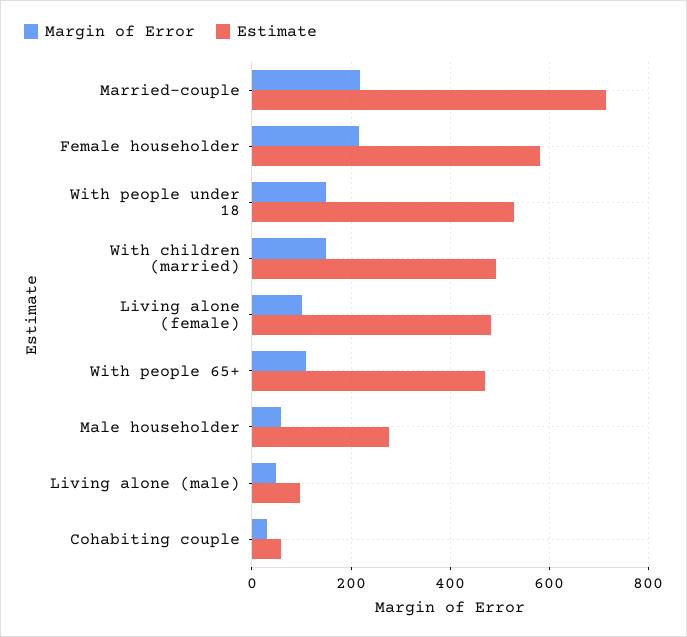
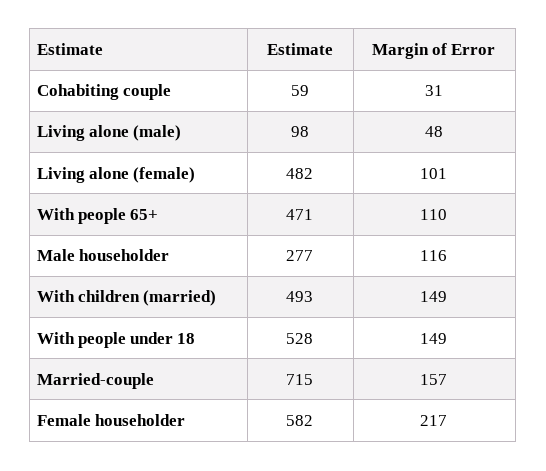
Margin of Error, Married-couple: 220 -> 157
Margin of Error, Male householder: 60 -> 116

